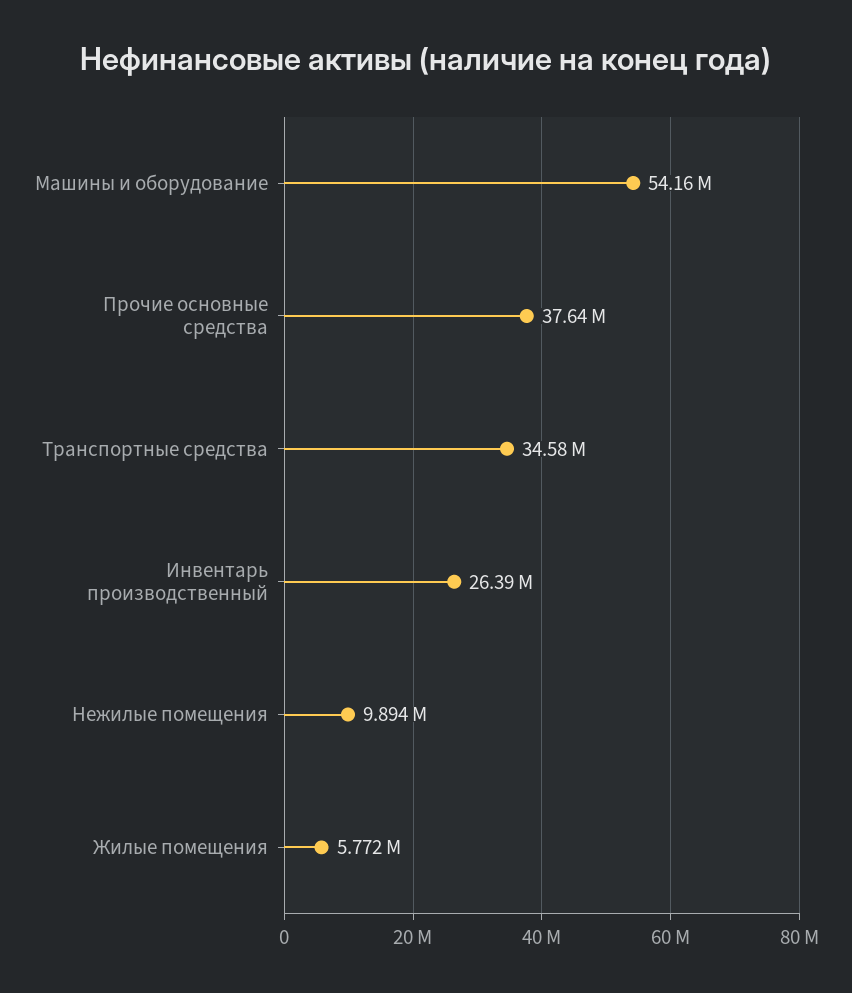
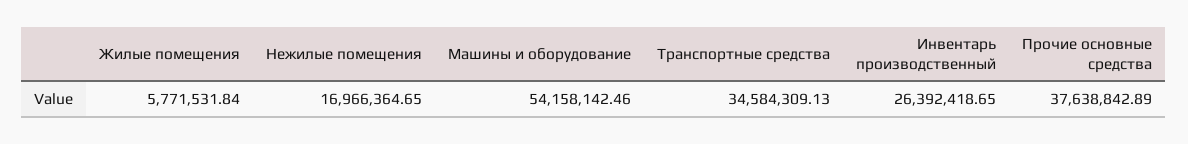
Нежилые помещения: 9894000 -> 16966364.65

